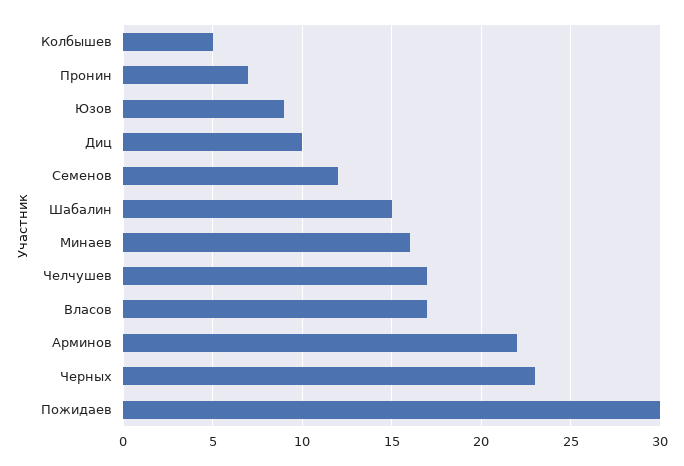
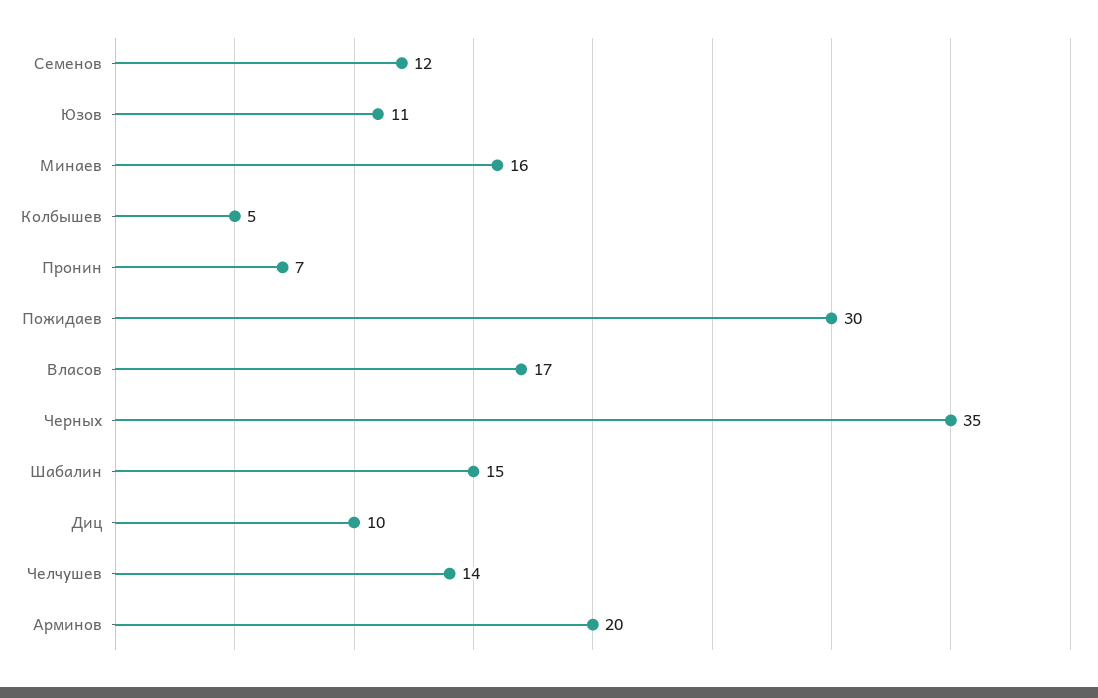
Юзов: 9 -> 11
Челчушев: 17 -> 14
Арминов: 22 -> 20
Черных: 23 -> 35

